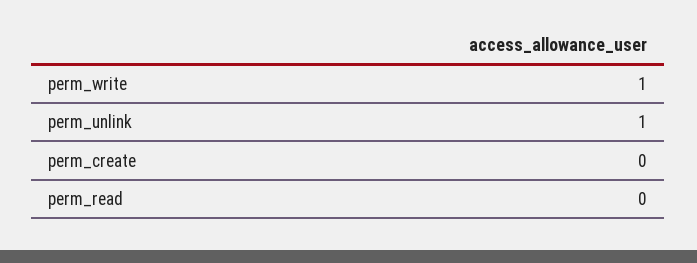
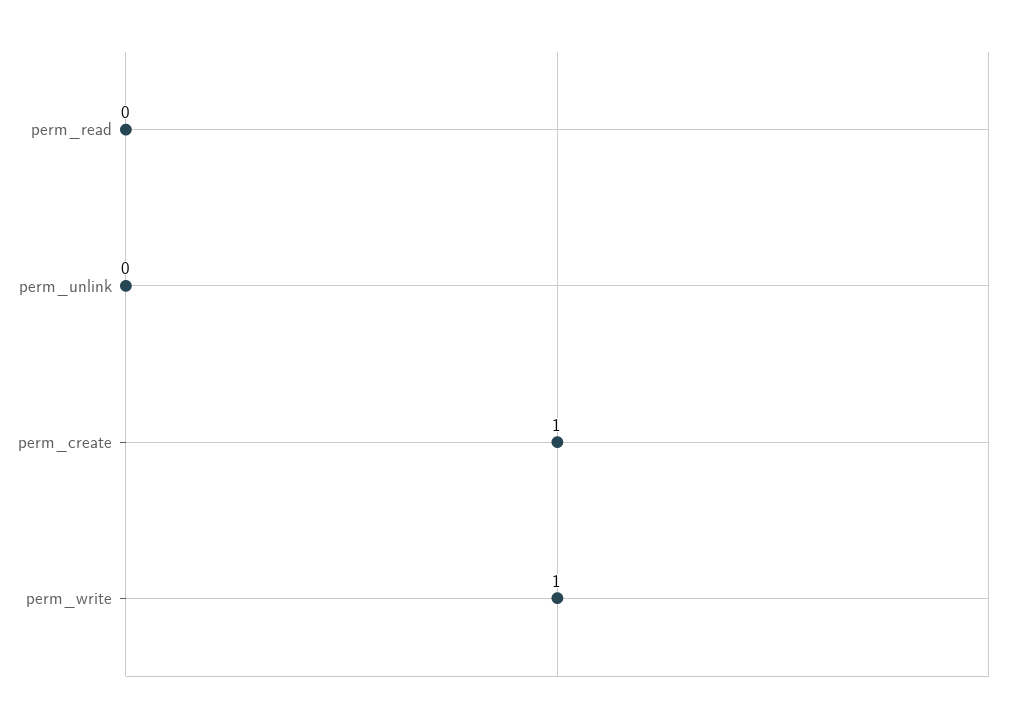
perm_unlink: 1 -> 0
perm_create: 0 -> 1

